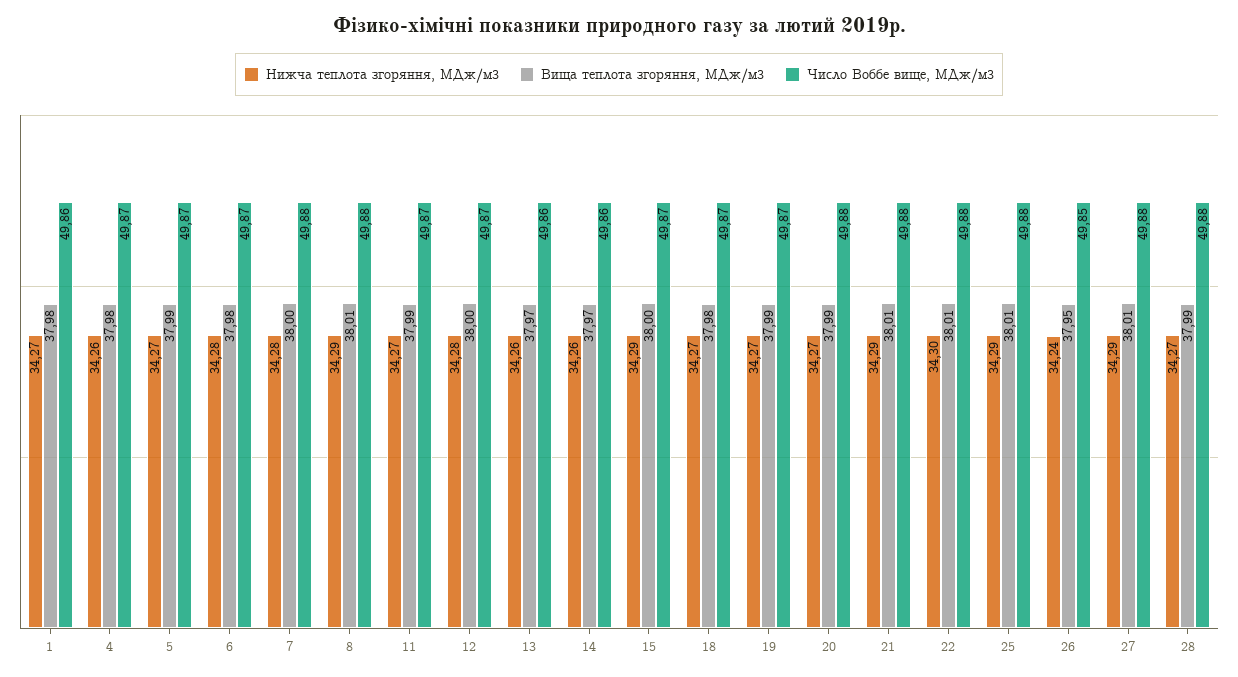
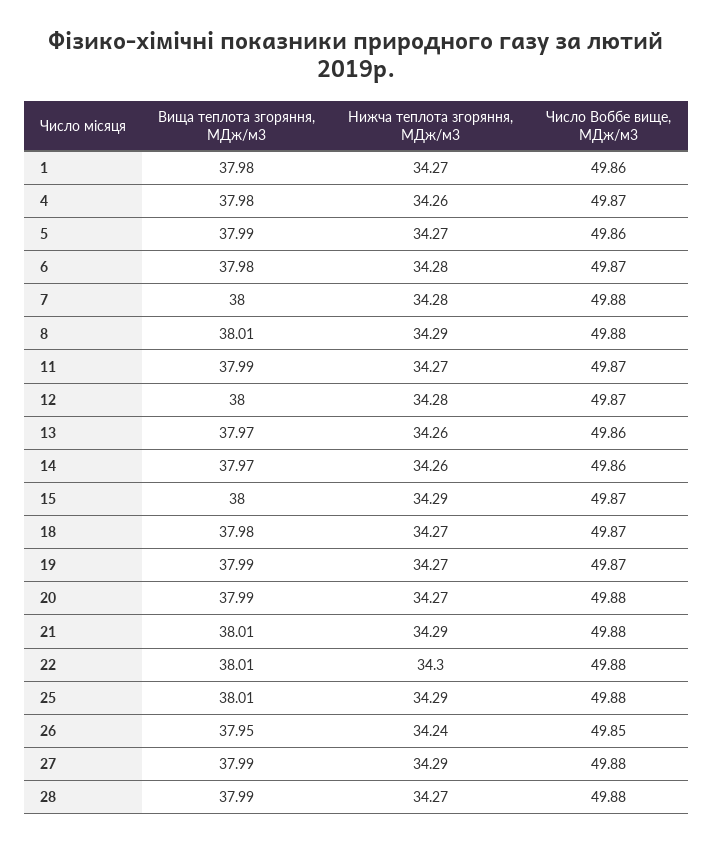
Число Воббе вище, МДж/м3, 5: 49.87 -> 49.86
Вища теплота згоряння, МДж/м3, 27: 38.01 -> 37.99

